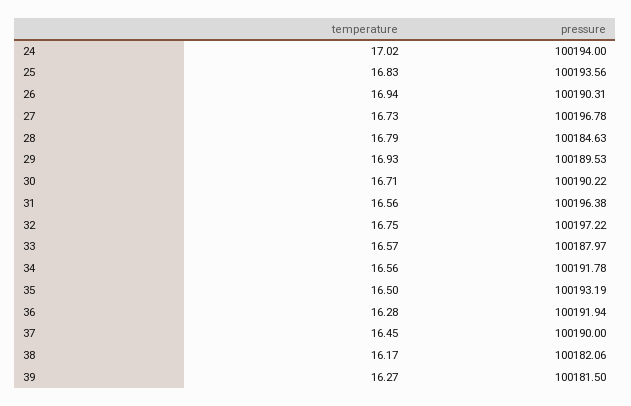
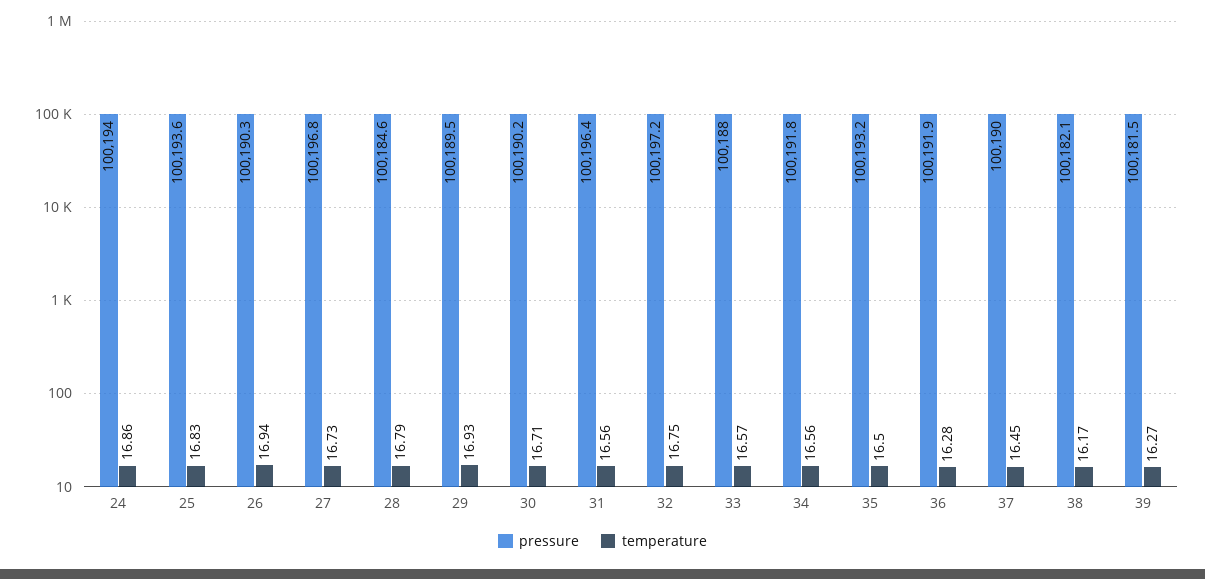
temperature, 24: 17.02 -> 16.86

